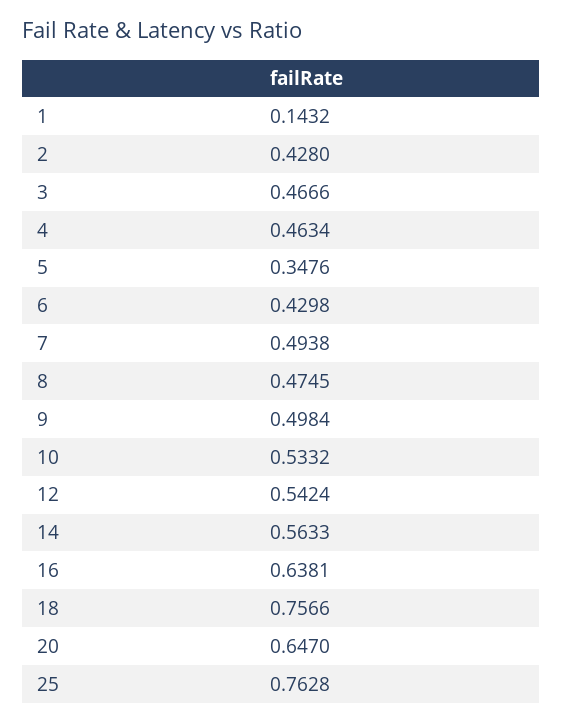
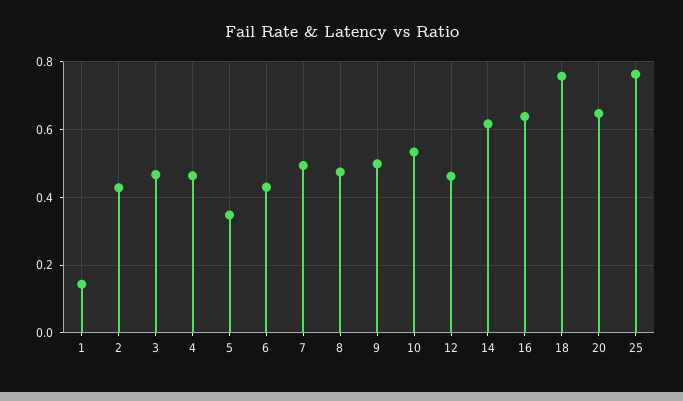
12: 0.5424 -> 0.46
14: 0.5633 -> 0.62

